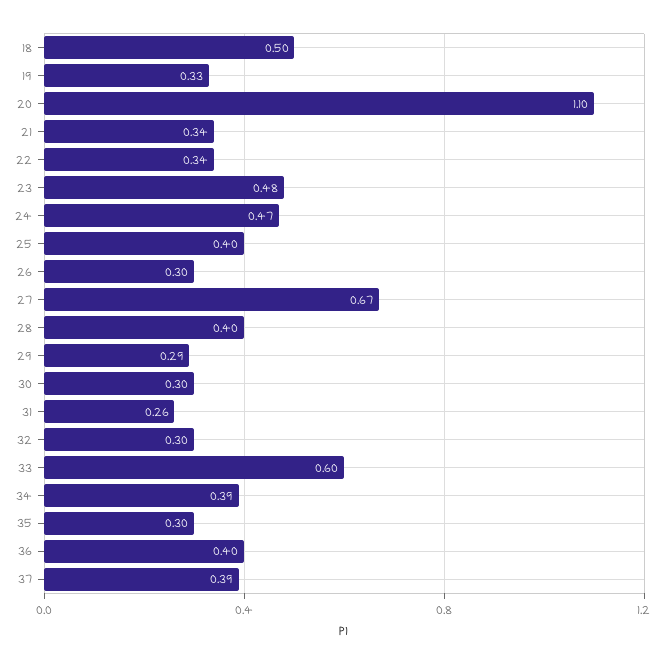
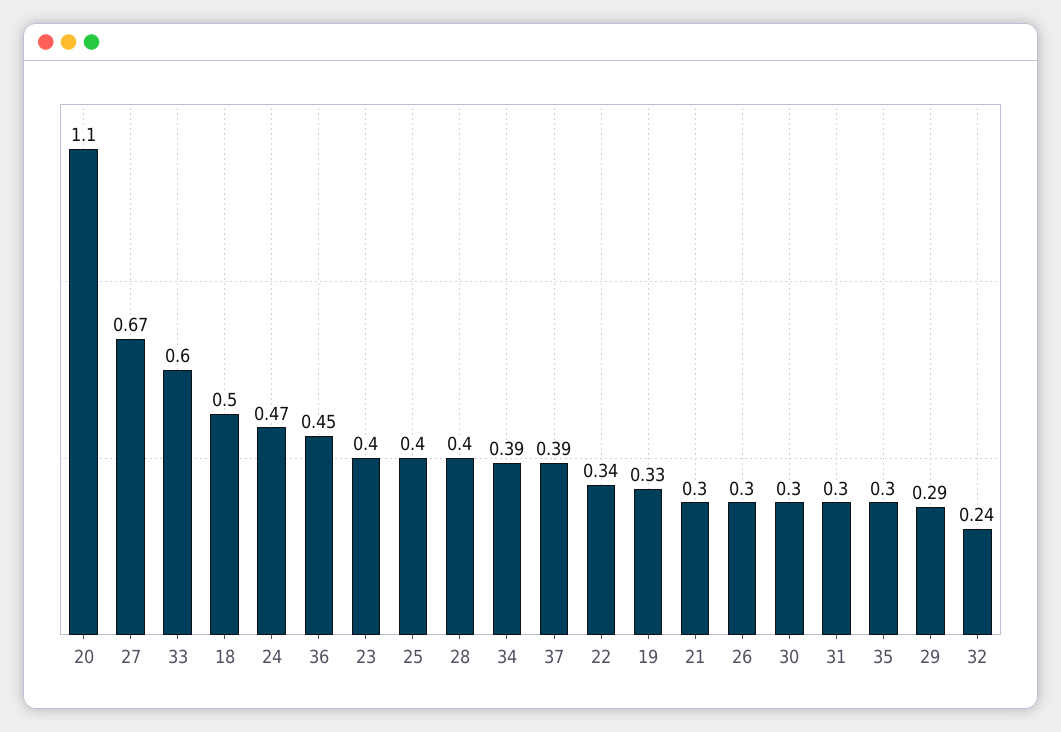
21: 0.34 -> 0.3
23: 0.48 -> 0.4
31: 0.26 -> 0.3
32: 0.3 -> 0.24
36: 0.4 -> 0.45

